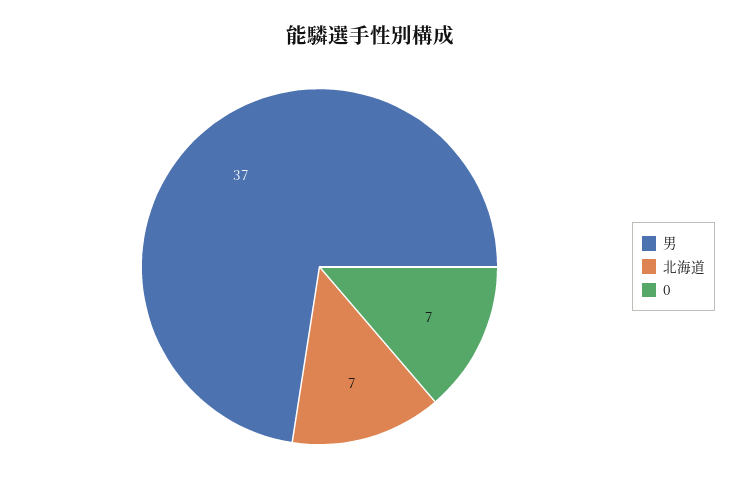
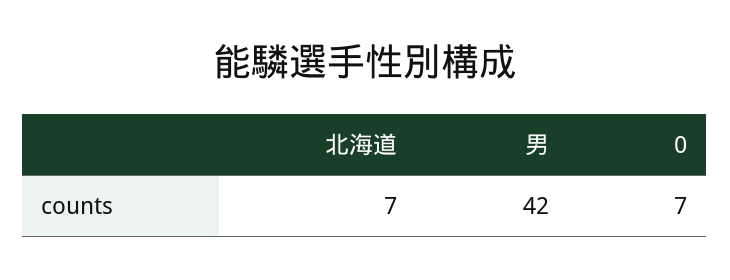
男: 37 -> 42

